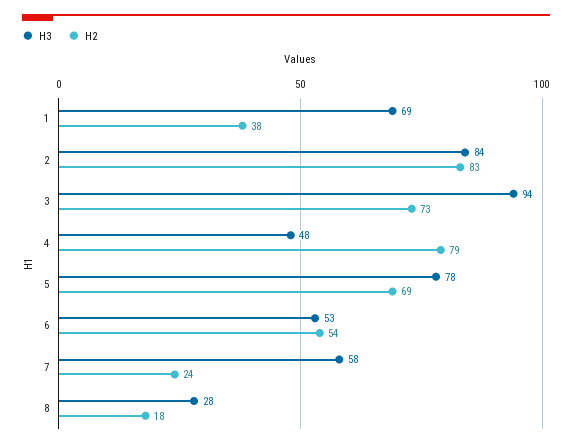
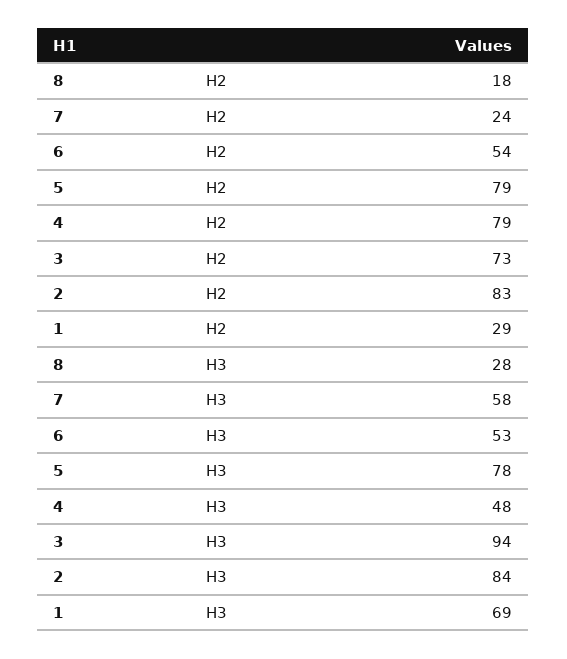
H2, 1: 38 -> 29
H2, 5: 69 -> 79

